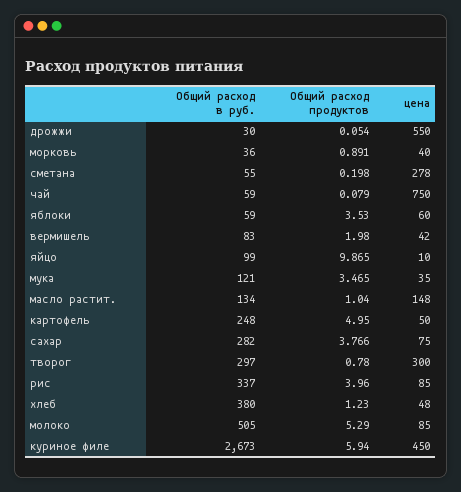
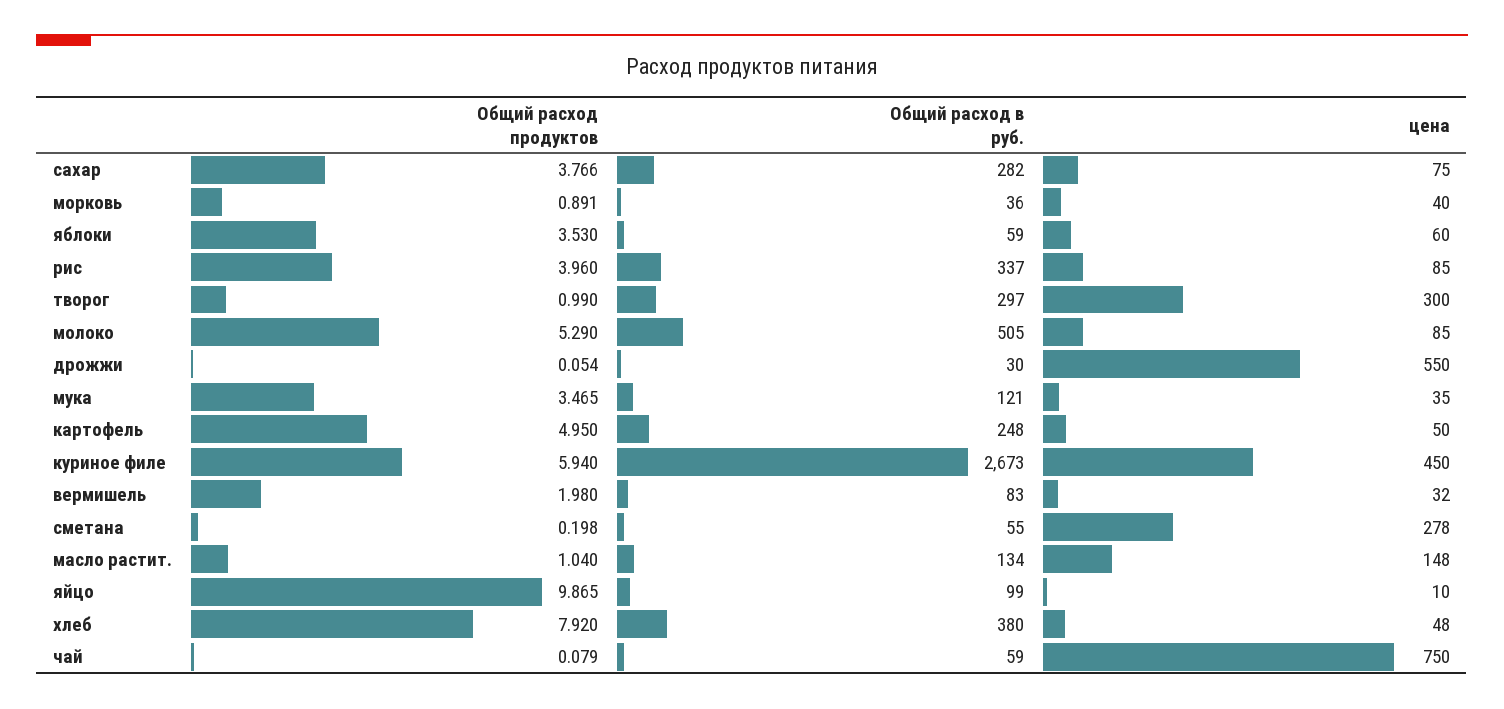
цена, вермишель: 42 -> 32
Общий расход продуктов, творог: 0.78 -> 0.99
Общий расход продуктов, хлеб: 1.23 -> 7.92

